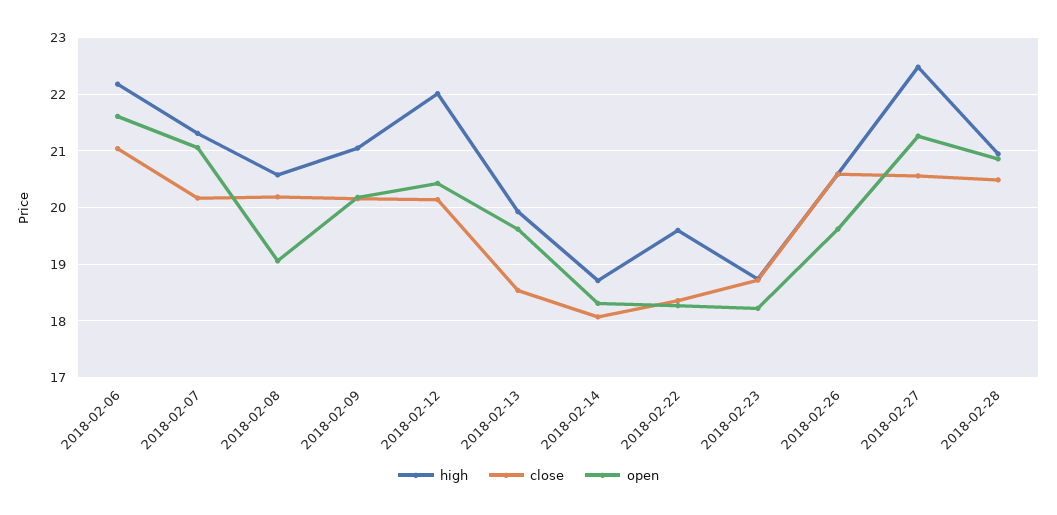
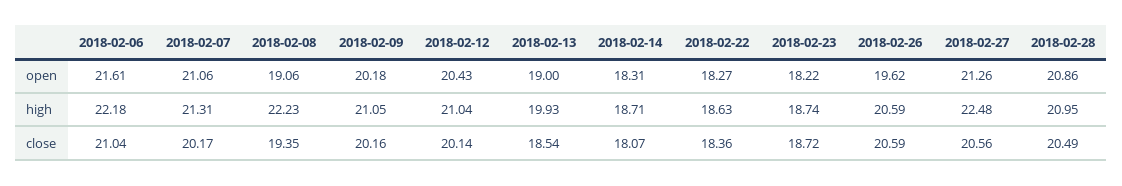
high, 2018-02-08: 20.6 -> 22.23
close, 2018-02-08: 20.2 -> 19.35
high, 2018-02-12: 22 -> 21.04
open, 2018-02-13: 19.6 -> 19
high, 2018-02-22: 19.6 -> 18.63

